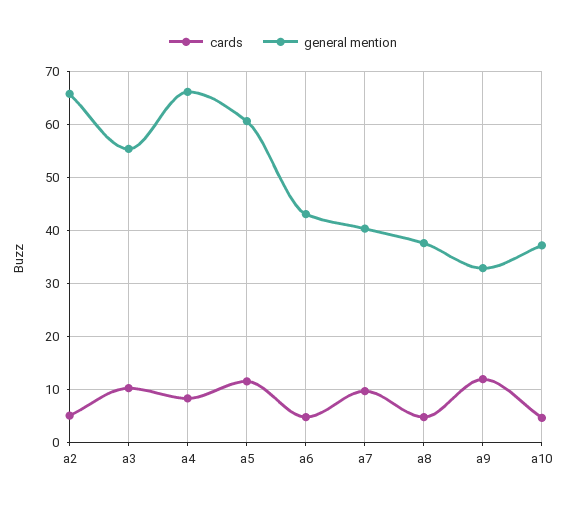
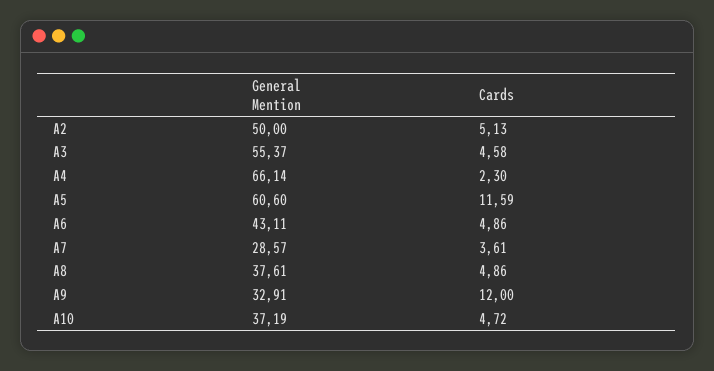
general mention, a2: 66 -> 50
cards, a3: 10 -> 4.58
cards, a4: 8 -> 2.3
cards, a7: 10 -> 3.61
general mention, a7: 40 -> 28.57

